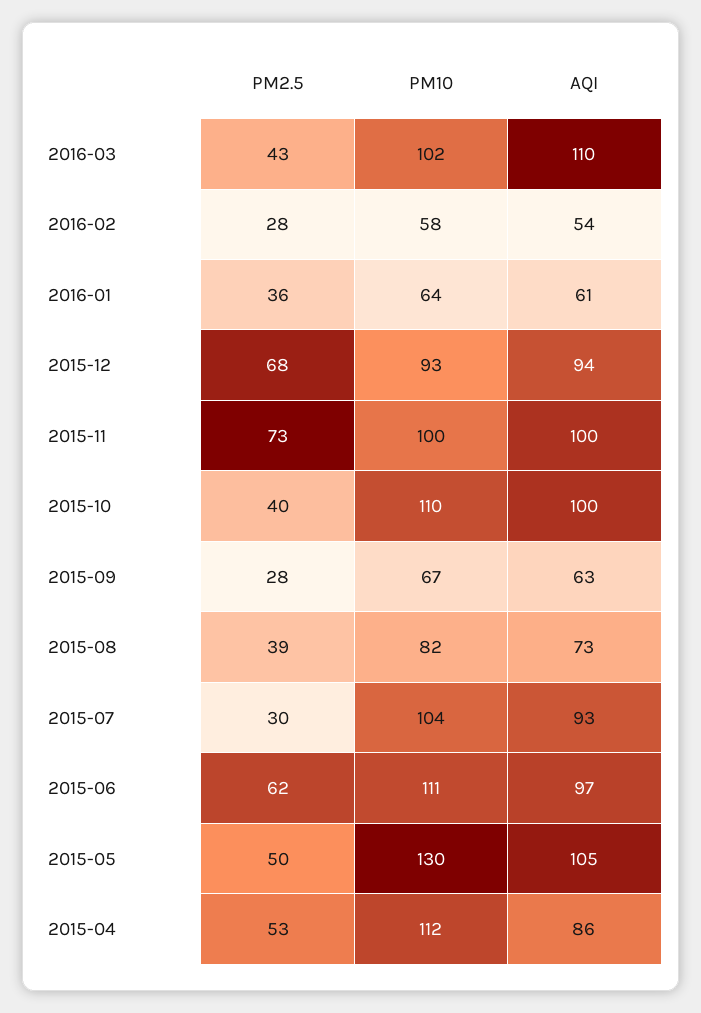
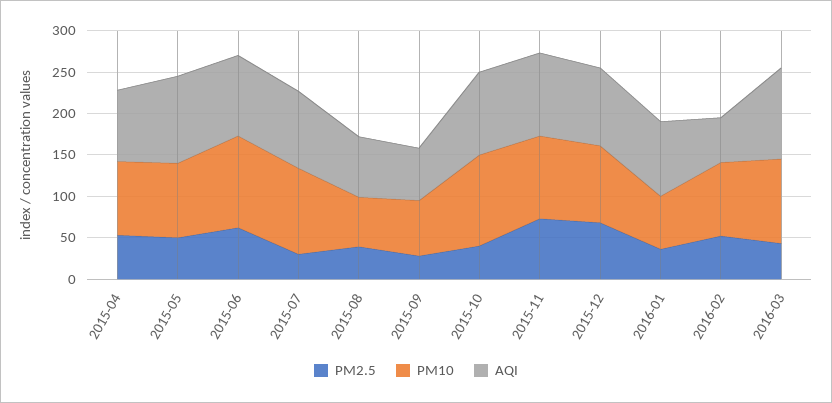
PM2.5, 2016-02: 28 -> 50
PM10, 2016-02: 58 -> 90
AQI, 2016-01: 61 -> 90
PM10, 2015-08: 82 -> 60
PM10, 2015-05: 130 -> 90
PM10, 2015-04: 112 -> 90

